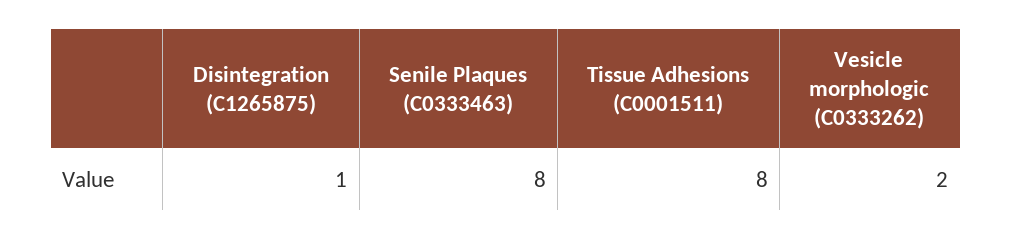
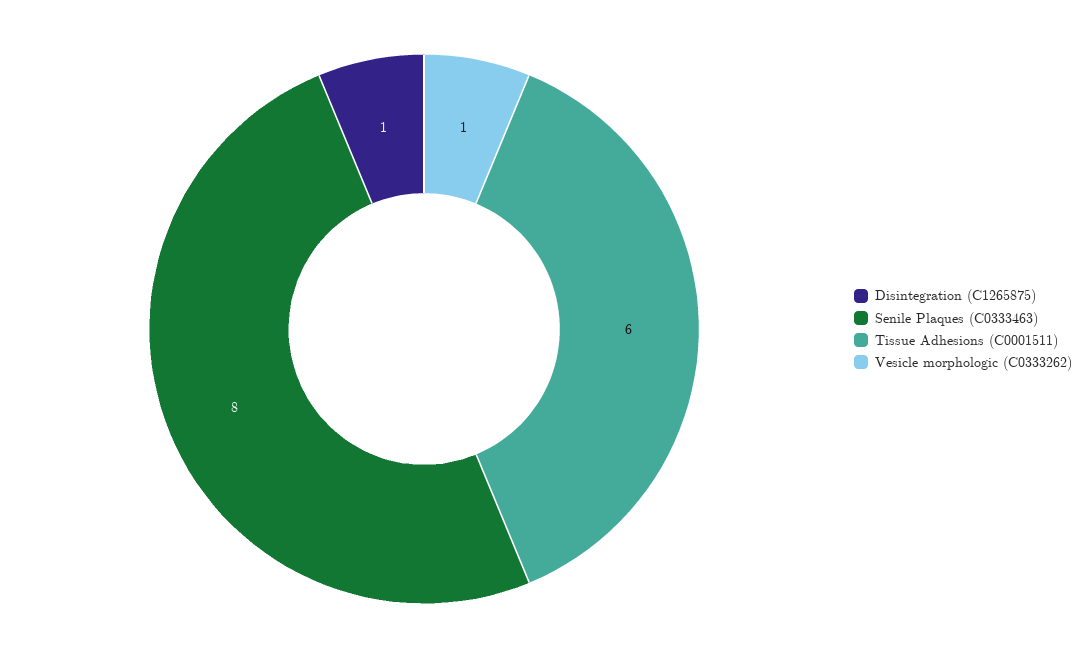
Tissue Adhesions (C0001511): 8 -> 6
Vesicle morphologic (C0333262): 2 -> 1

